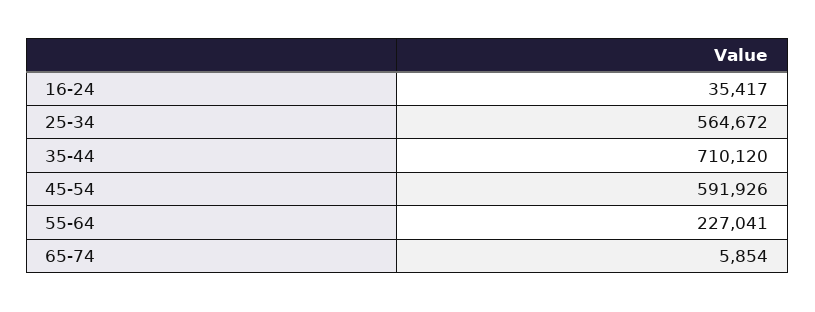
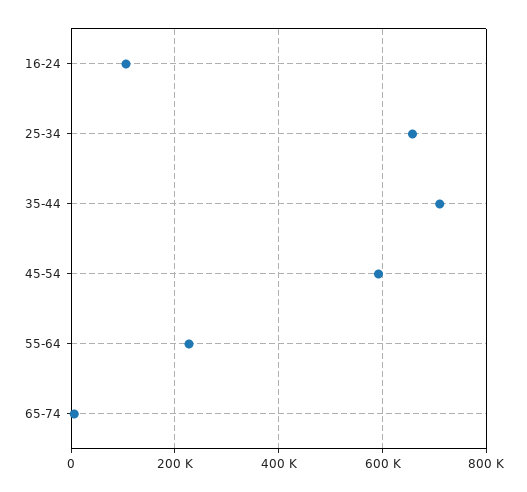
16-24: 35417 -> 100000
25-34: 564672 -> 660000

